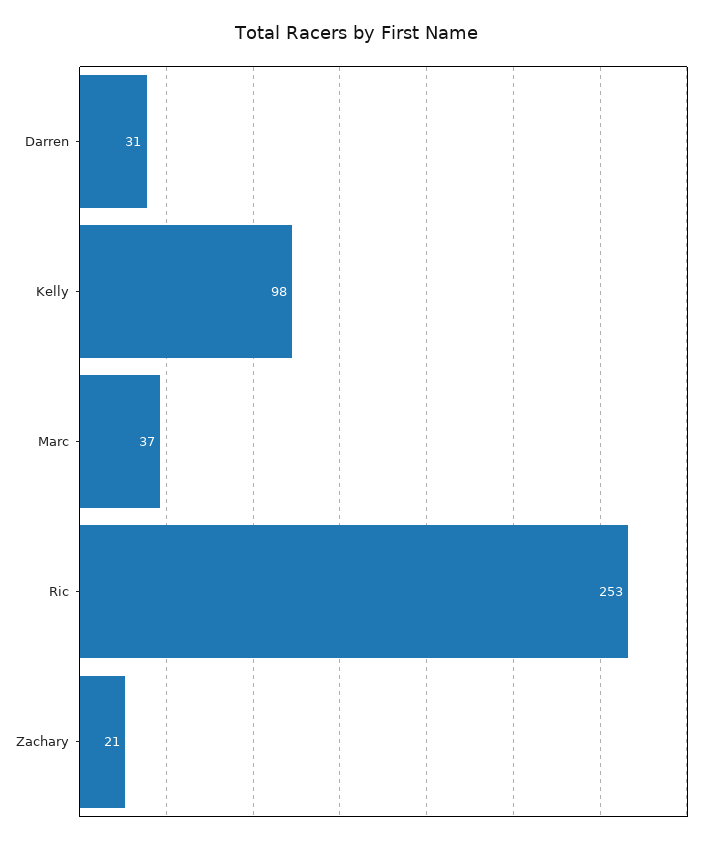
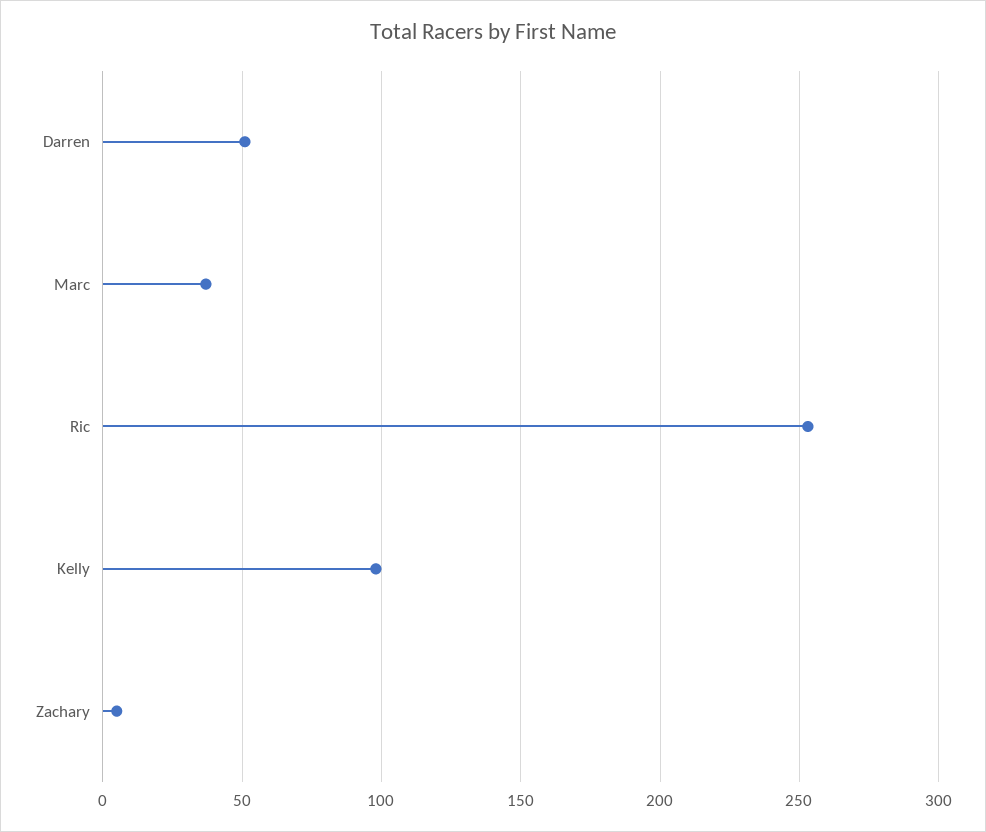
Darren: 31 -> 50
Zachary: 21 -> 5

